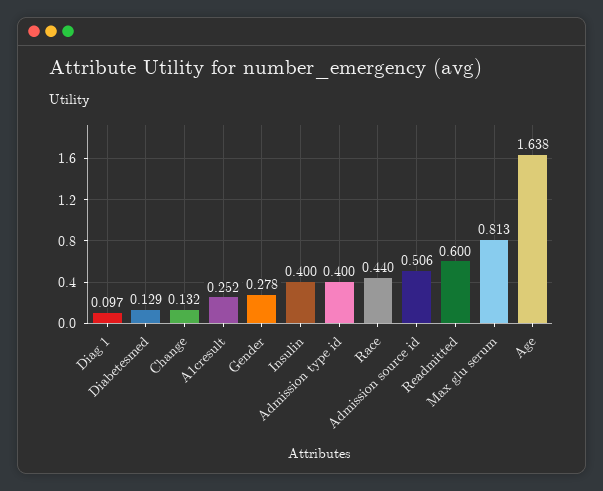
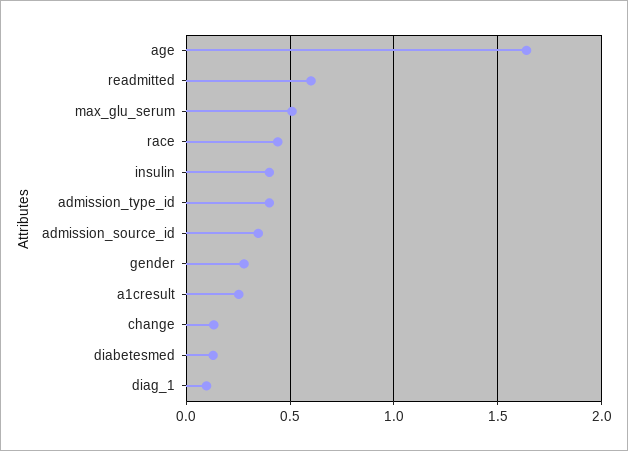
Admission source id: 0.506 -> 0.35
Max glu serum: 0.813 -> 0.5

